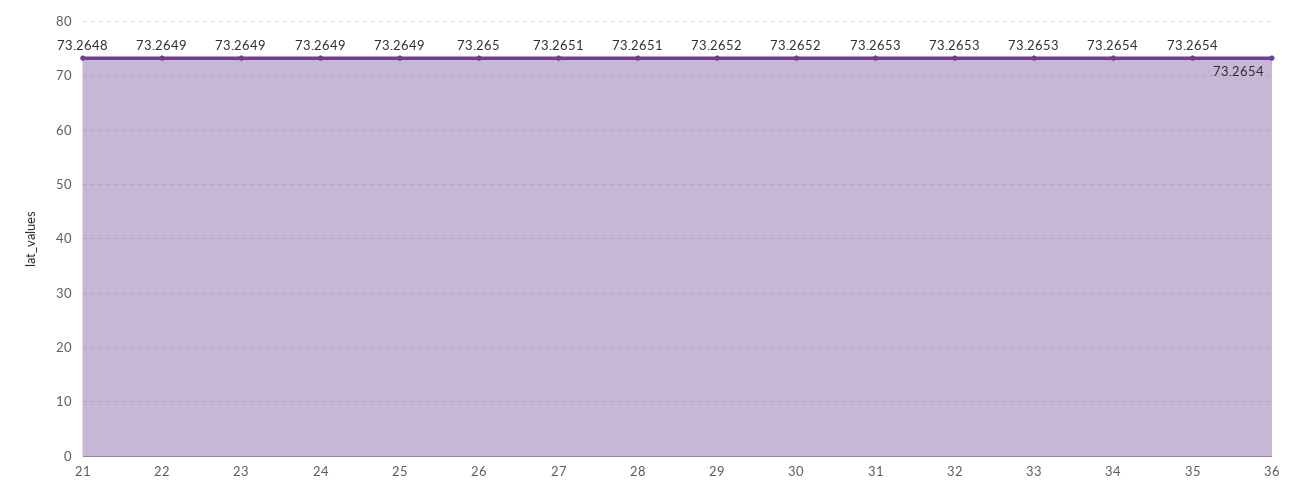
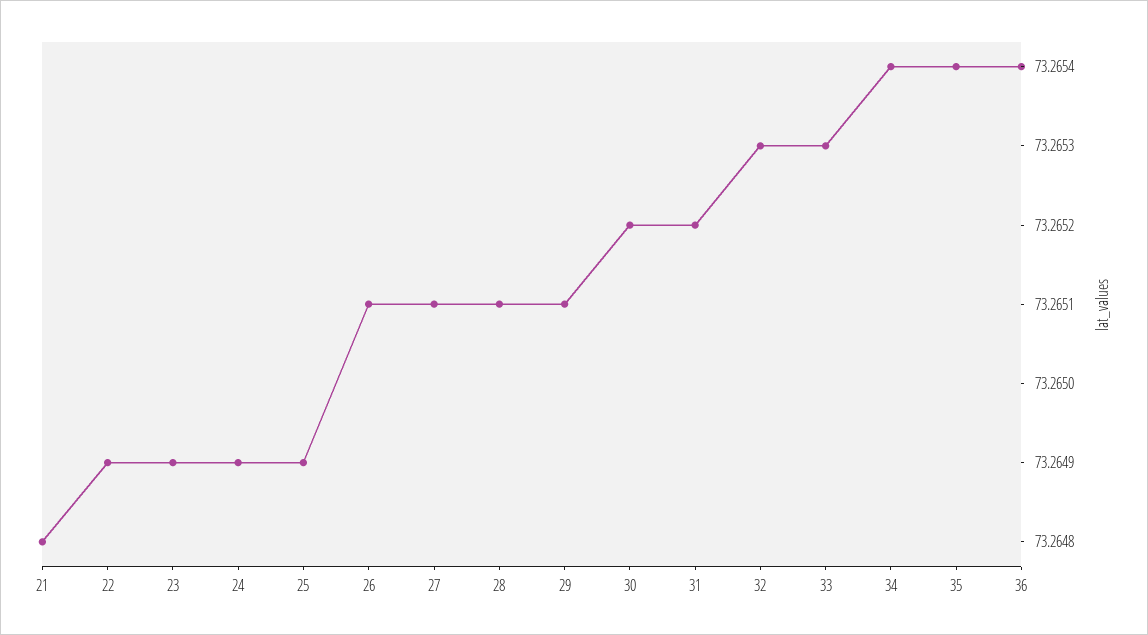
26: 73.265 -> 73.2651
29: 73.2652 -> 73.2651
31: 73.2653 -> 73.2652

